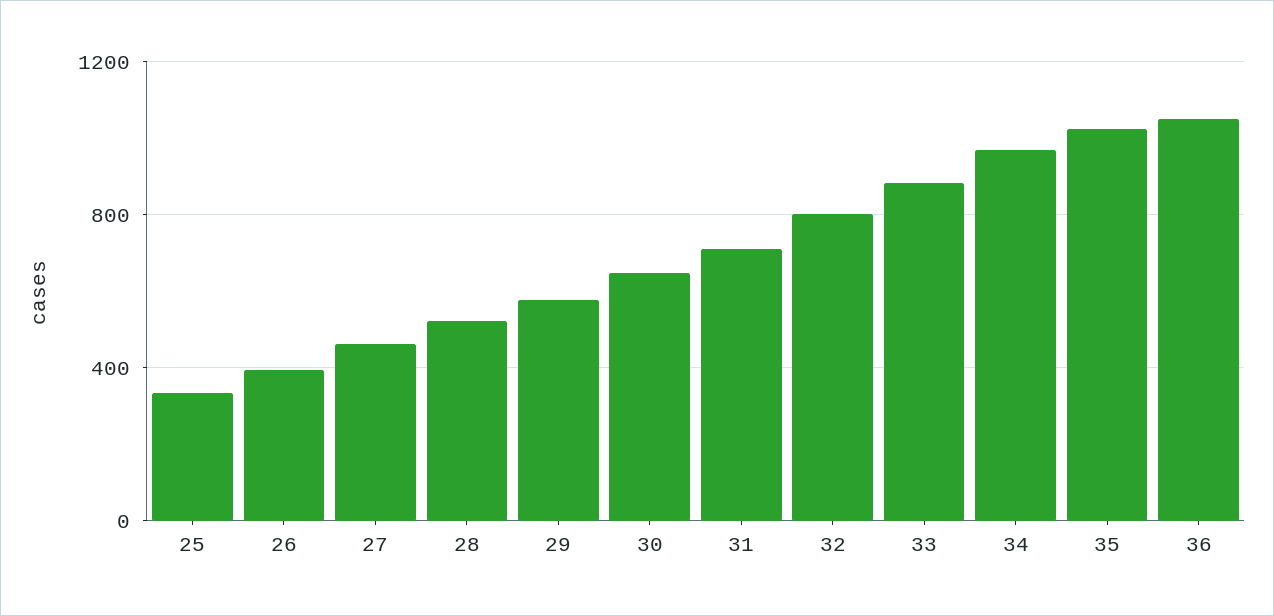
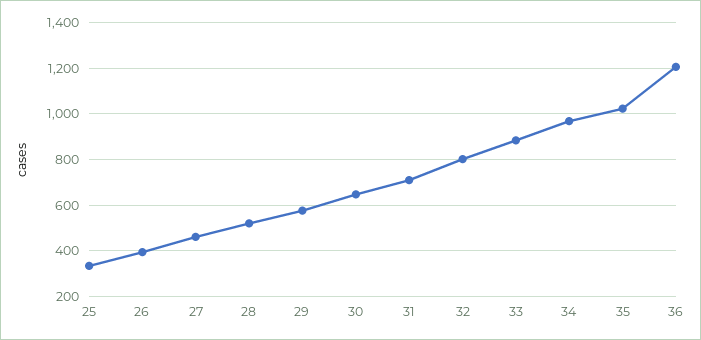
36: 1050 -> 1200

